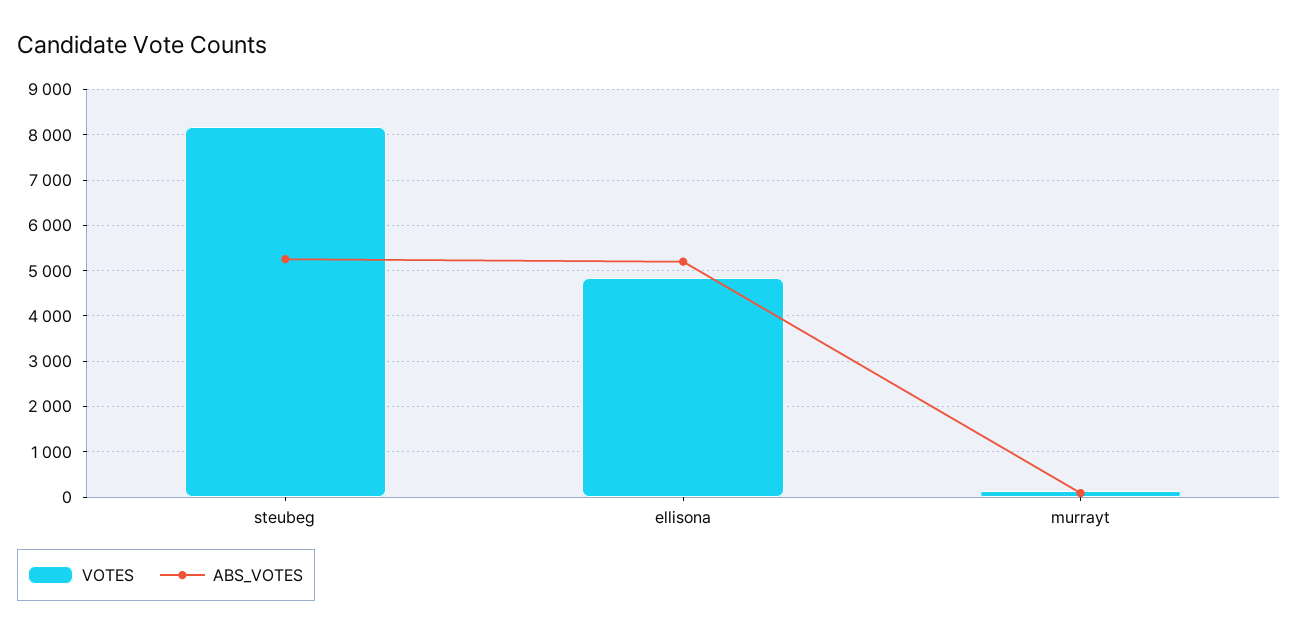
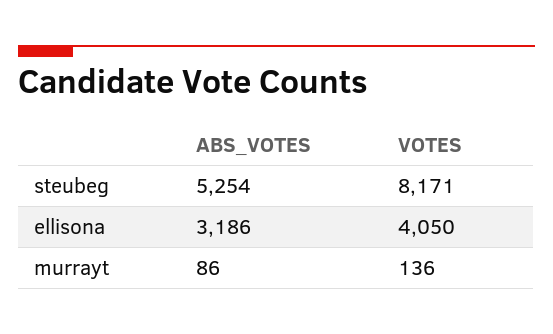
VOTES, ellisona: 4800 -> 4050
ABS_VOTES, ellisona: 5200 -> 3186

